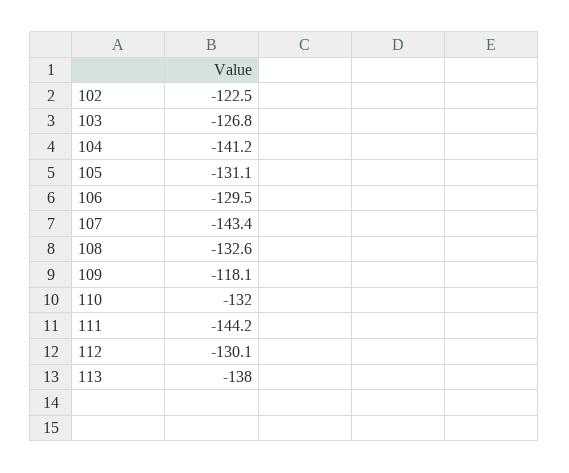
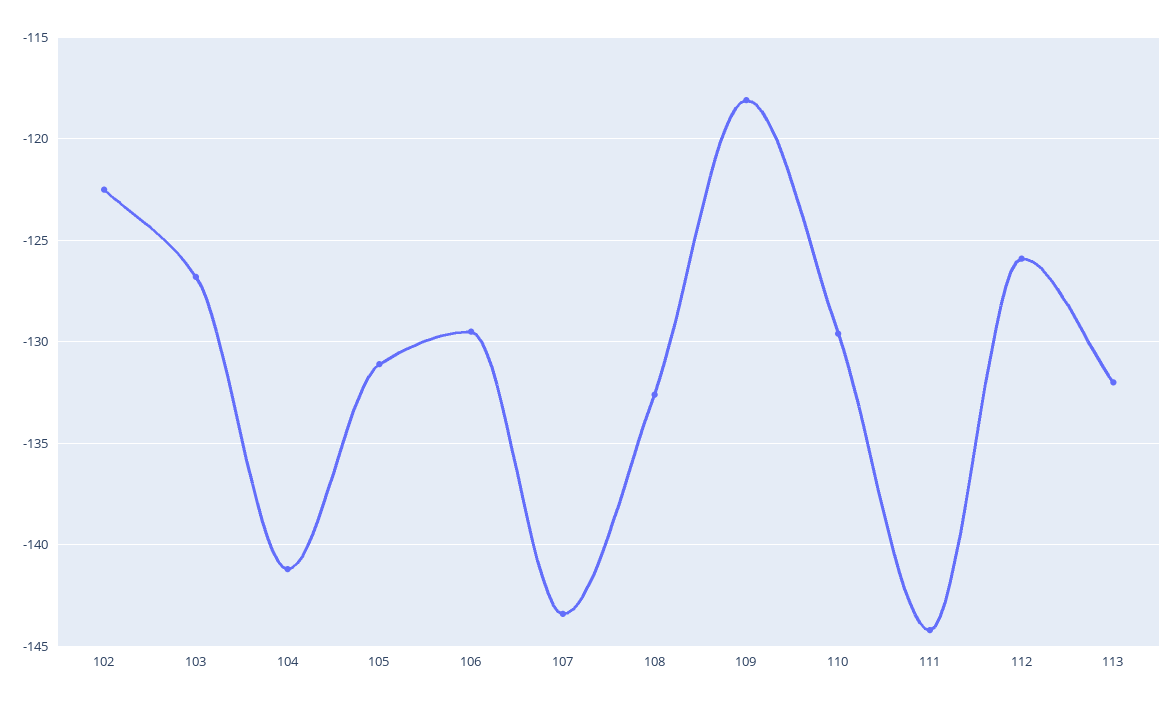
110: -132 -> -129.5
112: -130.1 -> -126
113: -138 -> -132

